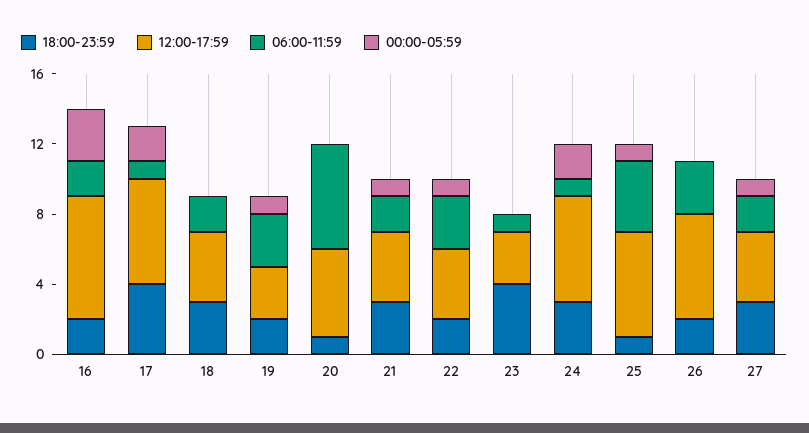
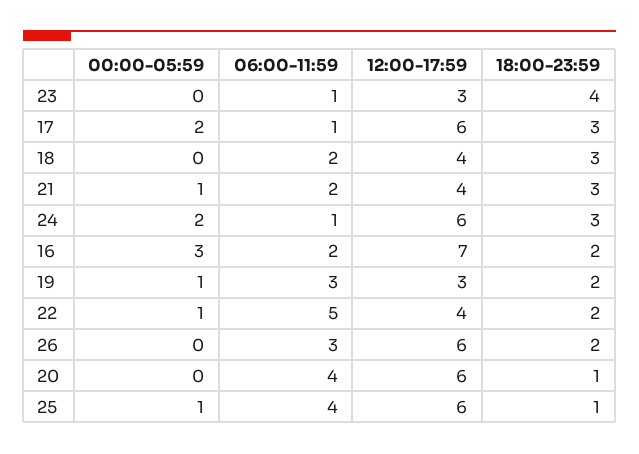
18:00-23:59, 17: 4 -> 3
12:00-17:59, 20: 5 -> 6
06:00-11:59, 20: 6 -> 4
06:00-11:59, 22: 3 -> 5
18:00-23:59, 27: 3 -> none
12:00-17:59, 27: 4 -> none
06:00-11:59, 27: 2 -> none
00:00-05:59, 27: 1 -> none

